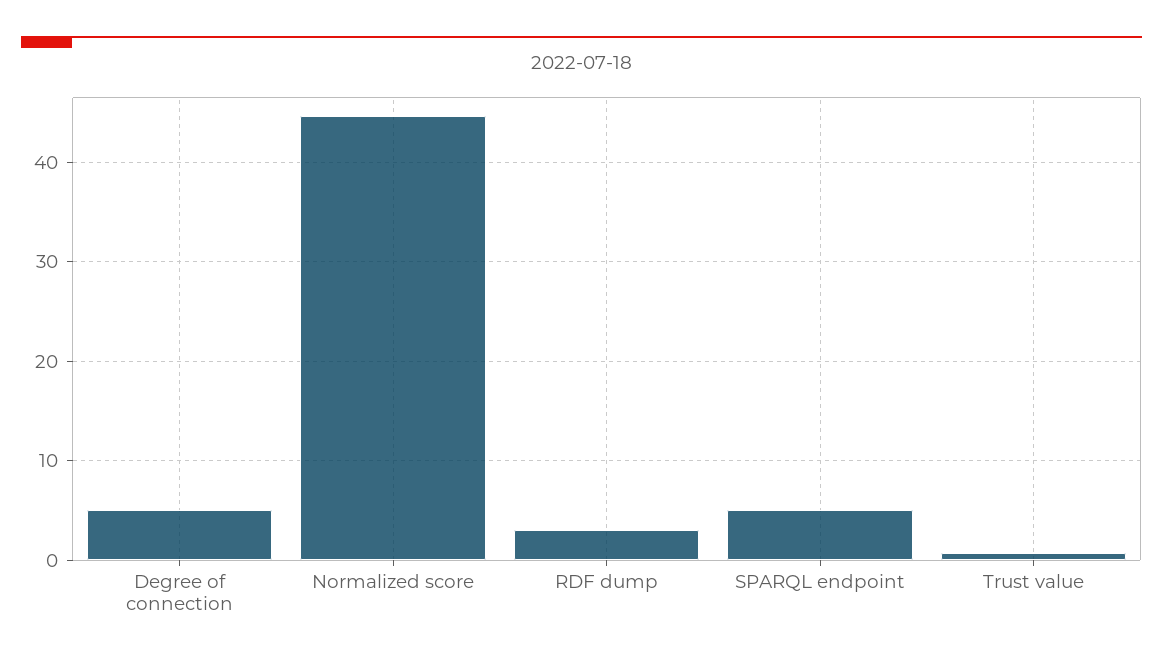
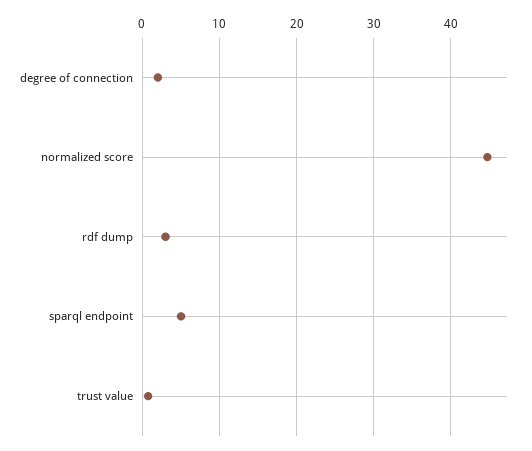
Degree of connection: 5 -> 2

